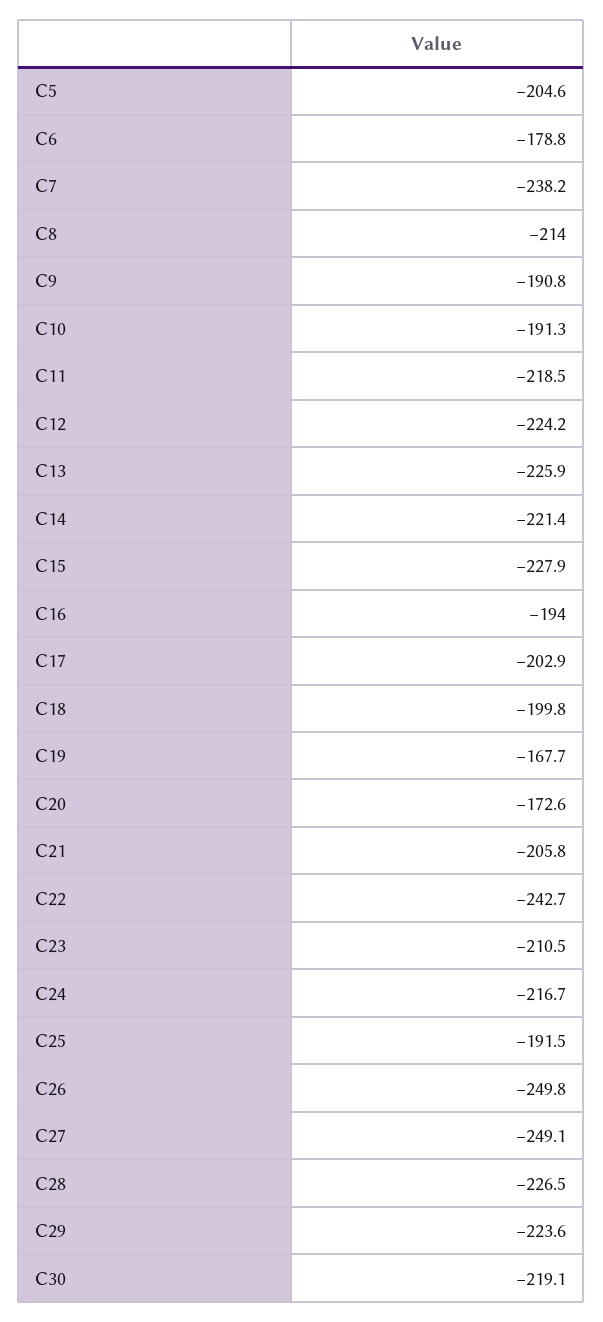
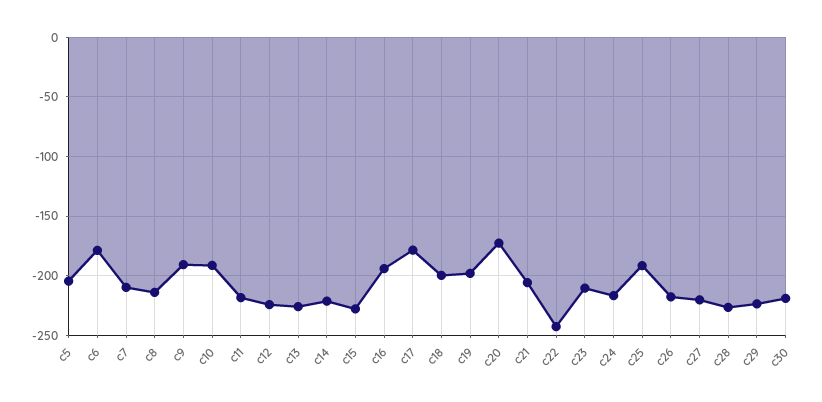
C7: -238.2 -> -210
C17: -202.9 -> -180
C19: -167.7 -> -200
C26: -249.8 -> -220
C27: -249.1 -> -220

